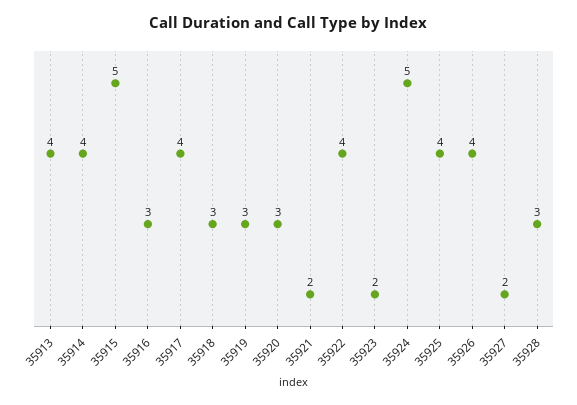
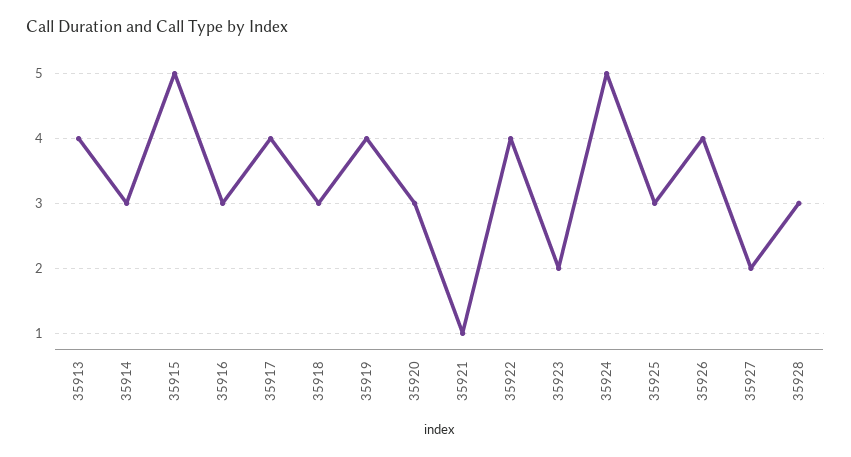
35914: 4 -> 3
35919: 3 -> 4
35921: 2 -> 1
35925: 4 -> 3

